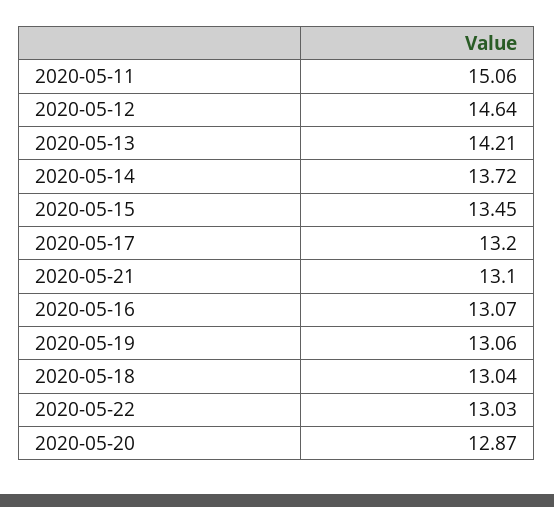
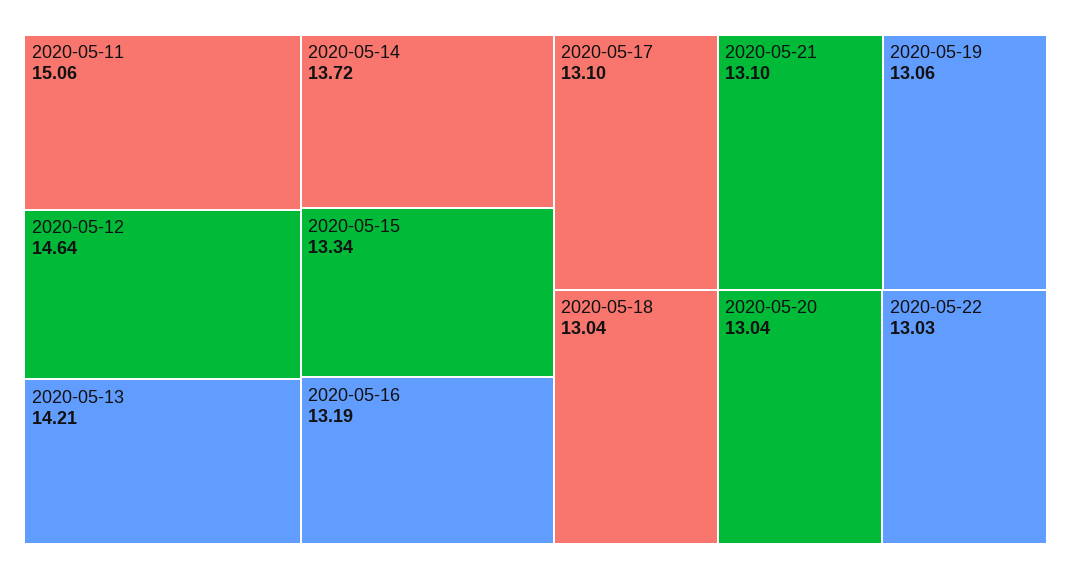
2020-05-15: 13.45 -> 13.34
2020-05-17: 13.2 -> 13.1
2020-05-16: 13.07 -> 13.19
2020-05-20: 12.87 -> 13.04

